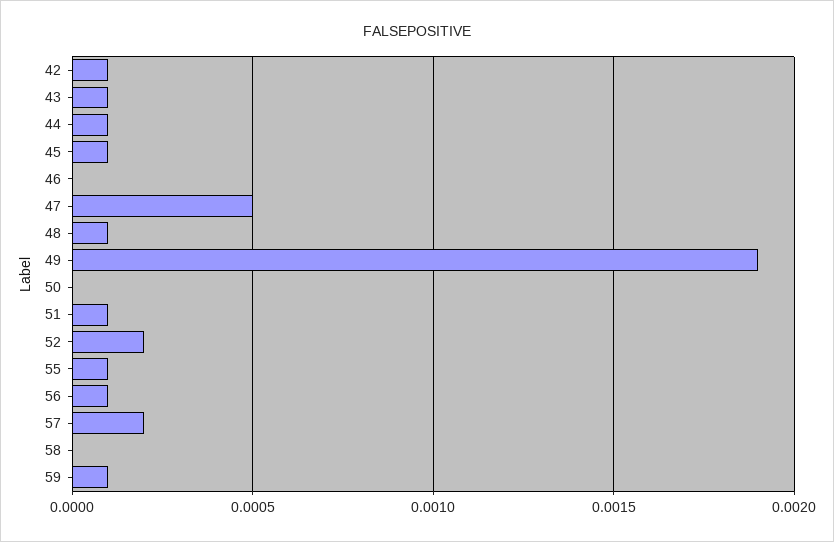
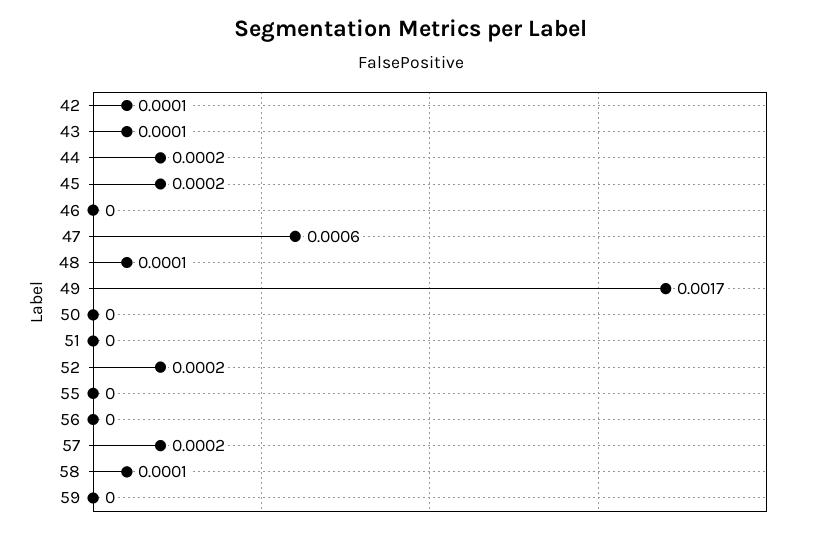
44: 0.0001 -> 0.0002
45: 0.0001 -> 0.0002
47: 0.0005 -> 0.0006
49: 0.0019 -> 0.0017
51: 0.0001 -> 0
55: 0.0001 -> 0
56: 0.0001 -> 0
58: 0 -> 0.0001
59: 0.0001 -> 0

